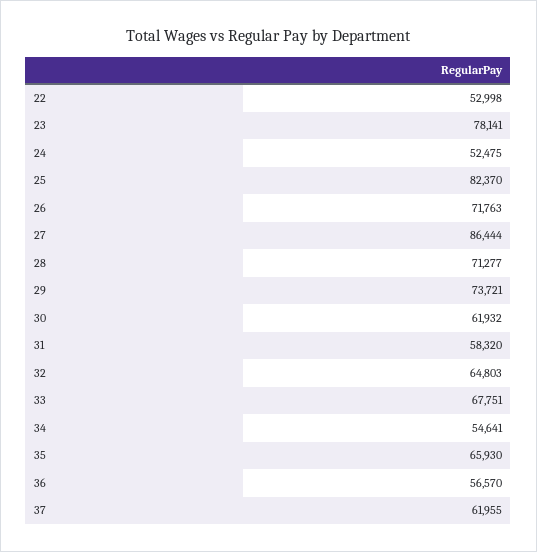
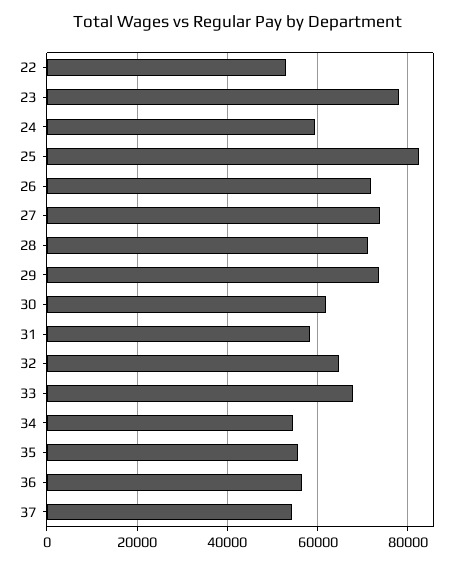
24: 52475 -> 60000
27: 86444 -> 74000
35: 65930 -> 56000
37: 61955 -> 54000

